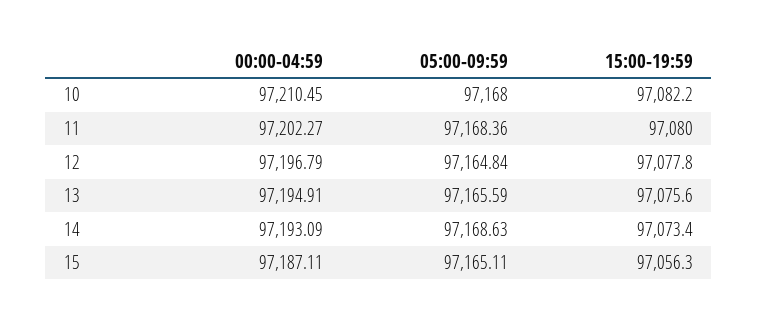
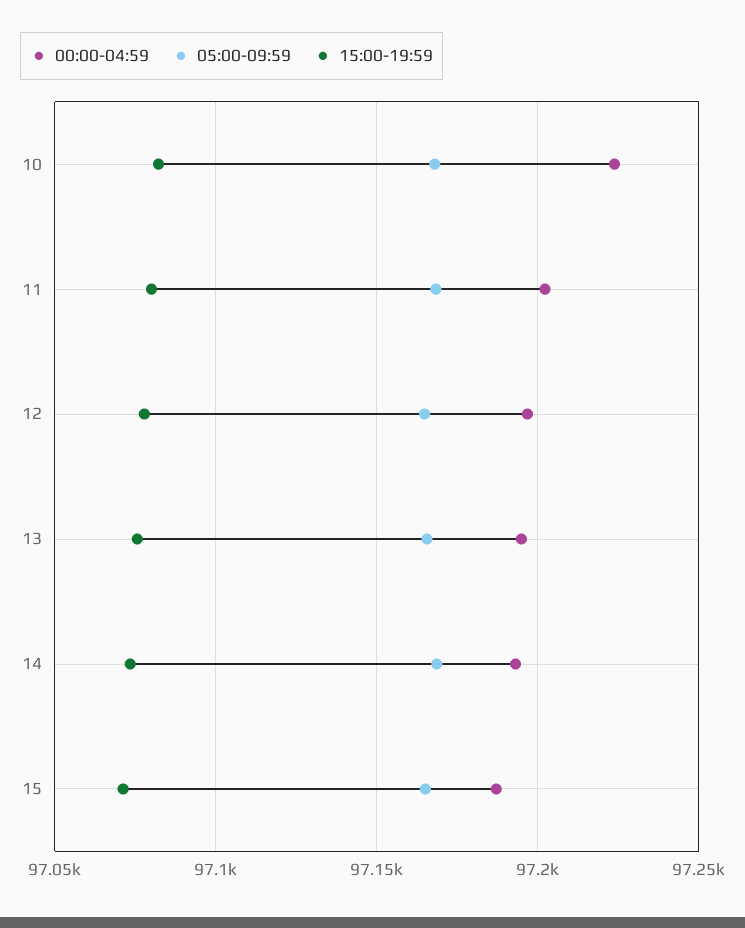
00:00-04:59, 10: 97210.45 -> 97225
15:00-19:59, 15: 97056.3 -> 97070

